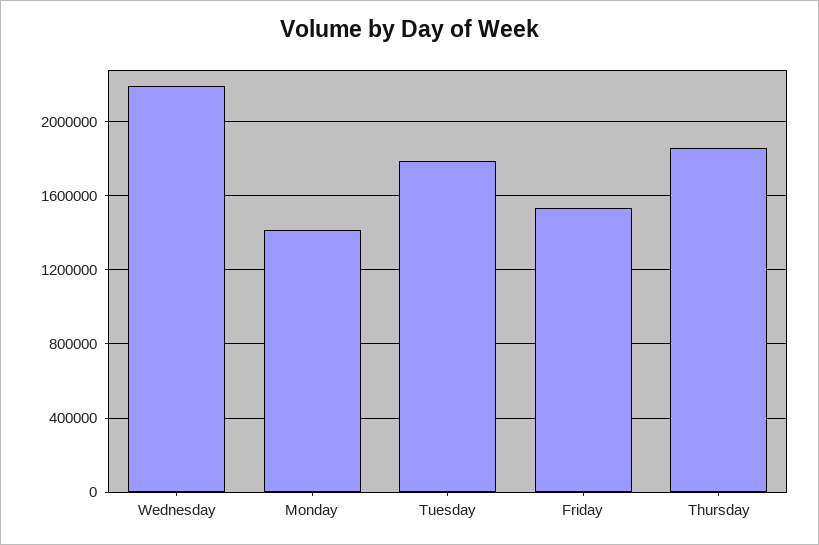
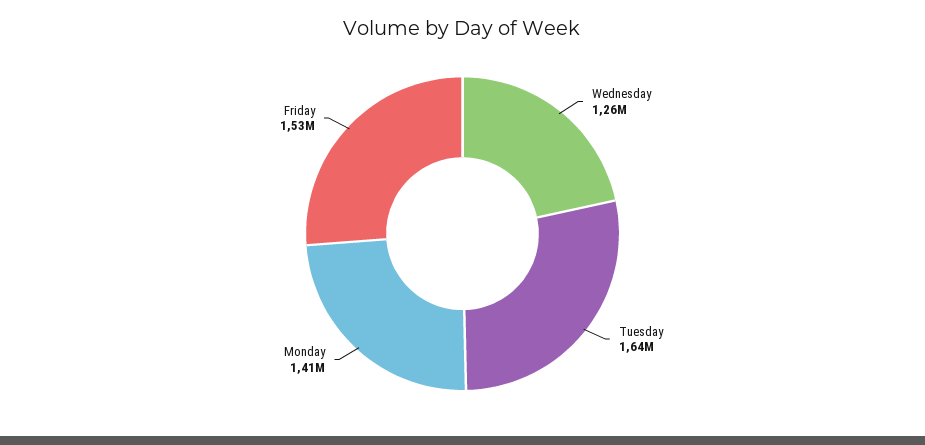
Wednesday: 2200000 -> 1260000
Tuesday: 1800000 -> 1640000
Thursday: 1850000 -> none

